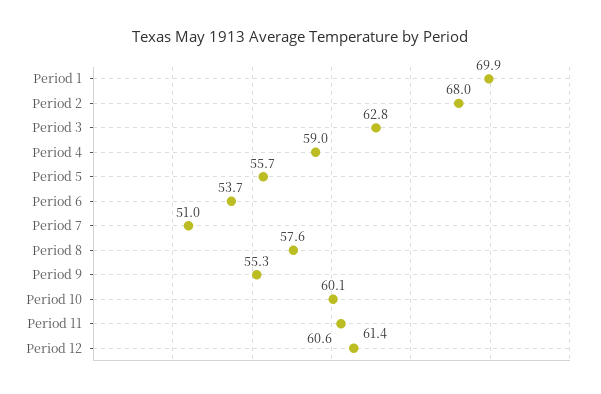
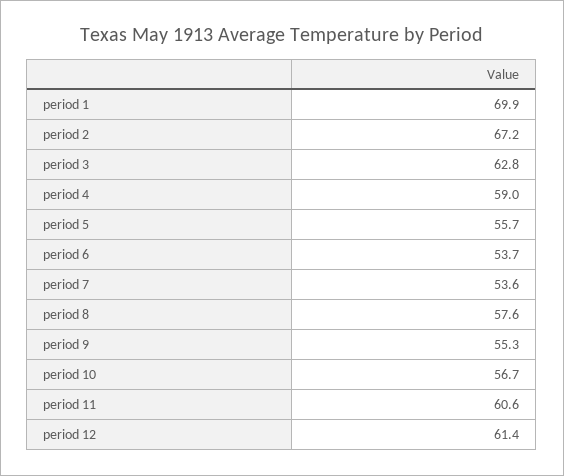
Period 2: 68 -> 67.2
Period 7: 51 -> 53.6
Period 10: 60.1 -> 56.7

